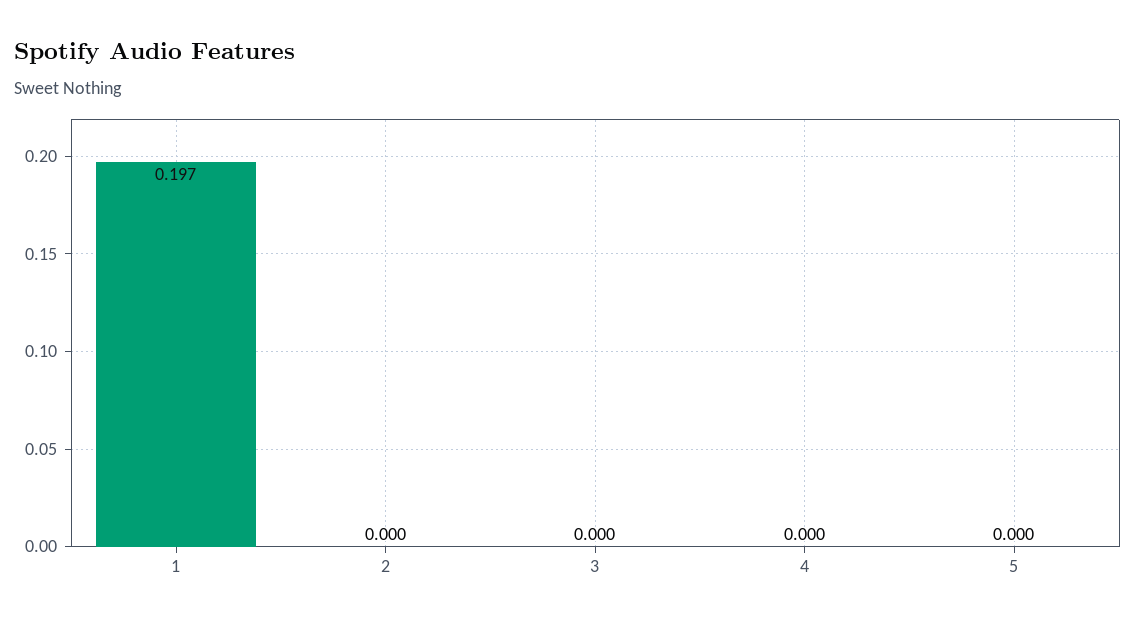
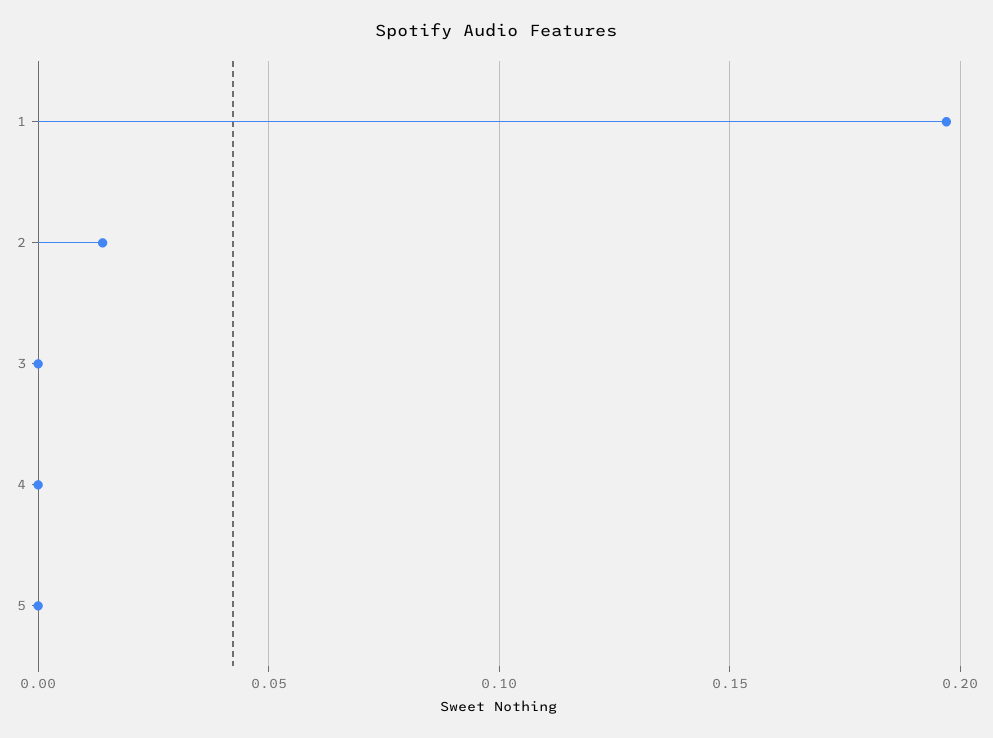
2: 0 -> 0.015

